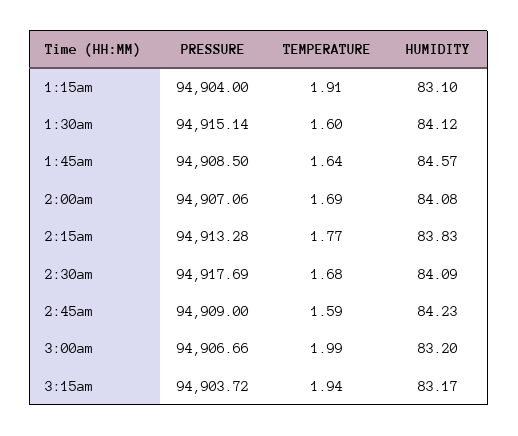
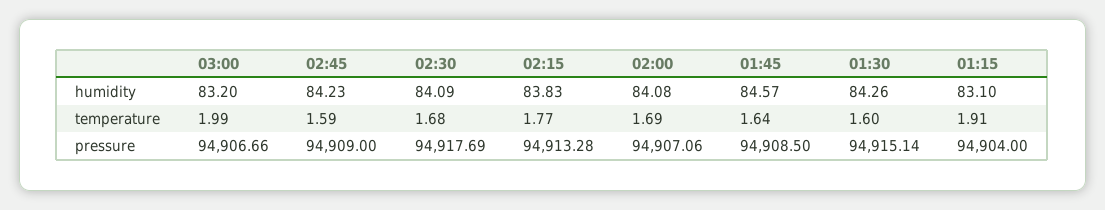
HUMIDITY, 1:30am: 84.12 -> 84.26
PRESSURE, 3:15am: 94903.72 -> none
TEMPERATURE, 3:15am: 1.94 -> none
HUMIDITY, 3:15am: 83.17 -> none

